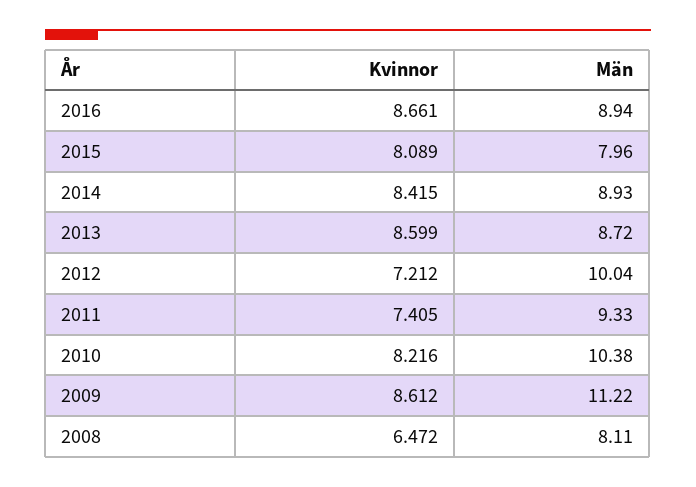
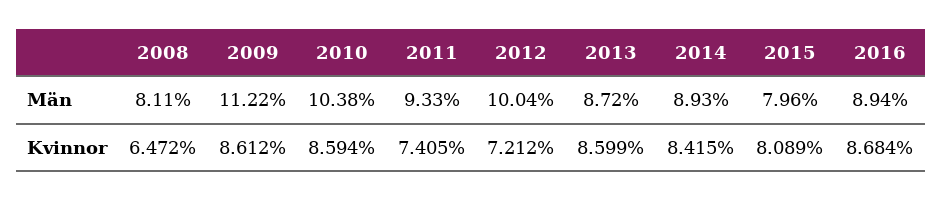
Kvinnor, 2016: 8.661 -> 8.684
Kvinnor, 2010: 8.216 -> 8.594

